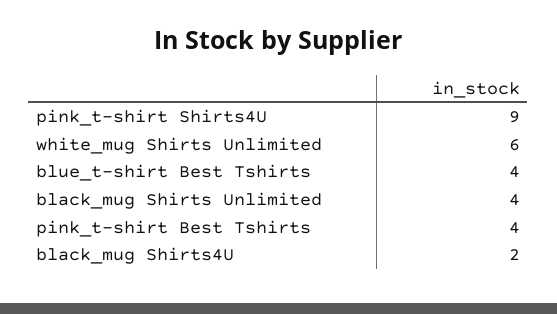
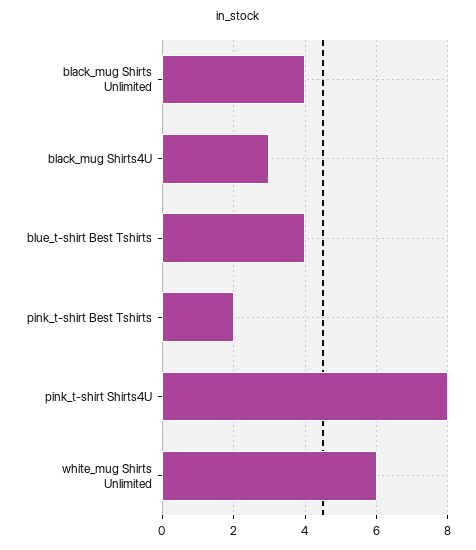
pink_t-shirt Shirts4U: 9 -> 8
pink_t-shirt Best Tshirts: 4 -> 2
black_mug Shirts4U: 2 -> 3

